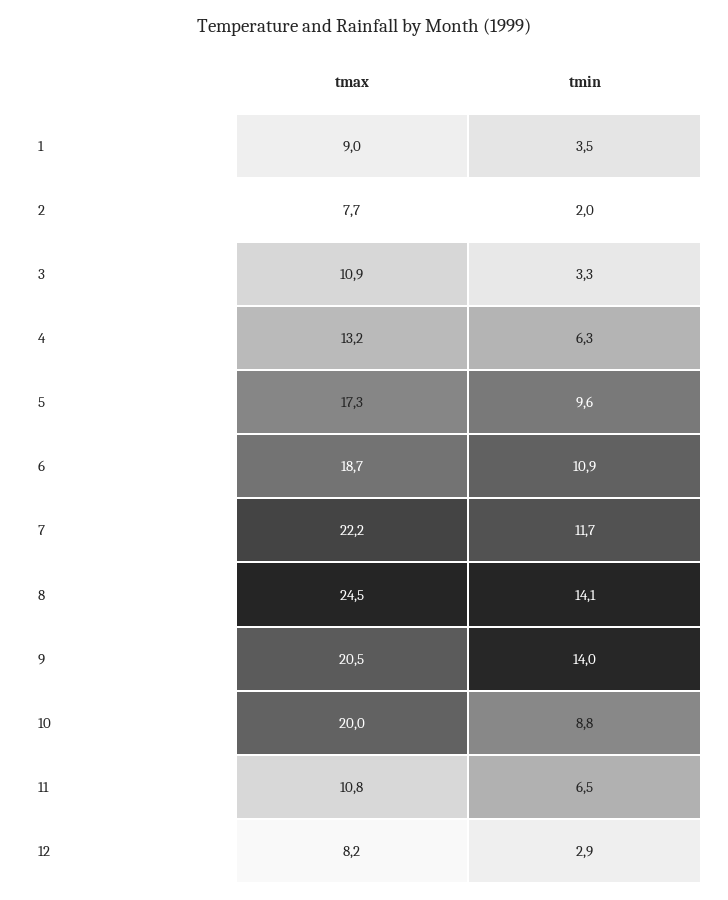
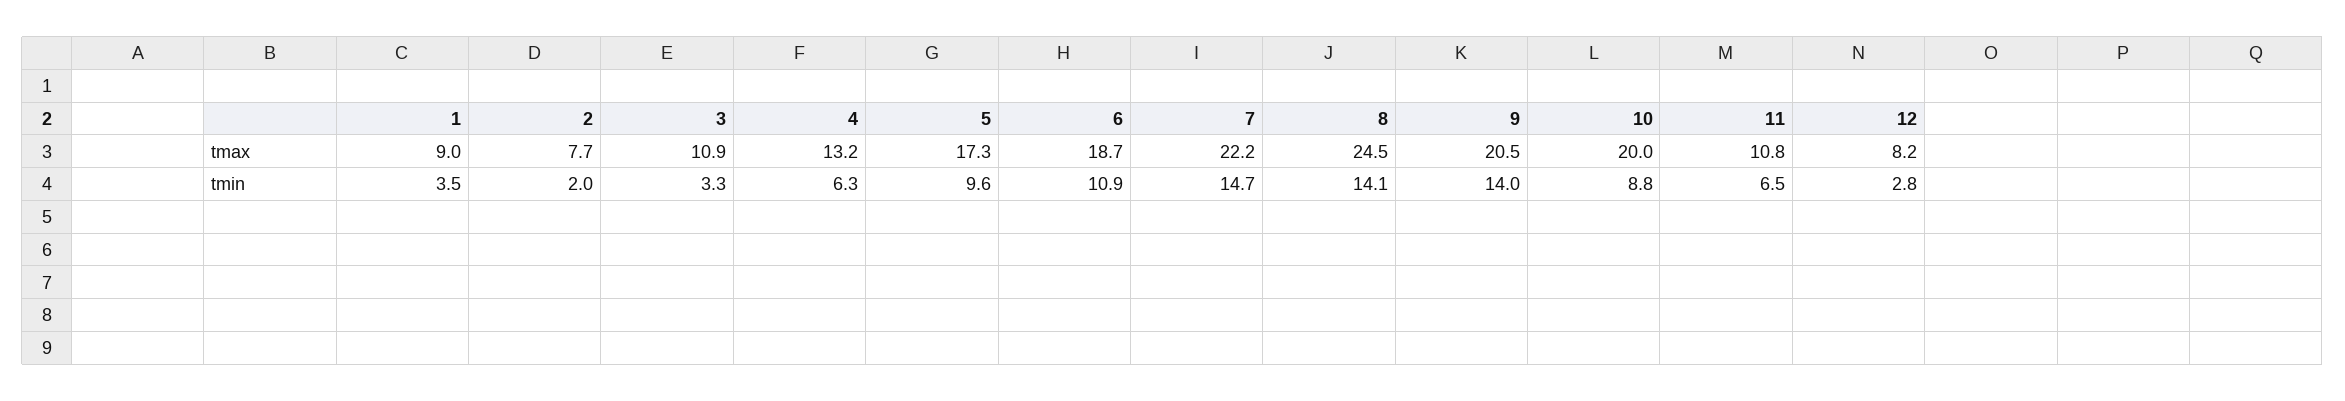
tmin, 7: 11.7 -> 14.7
tmin, 12: 2.9 -> 2.8

